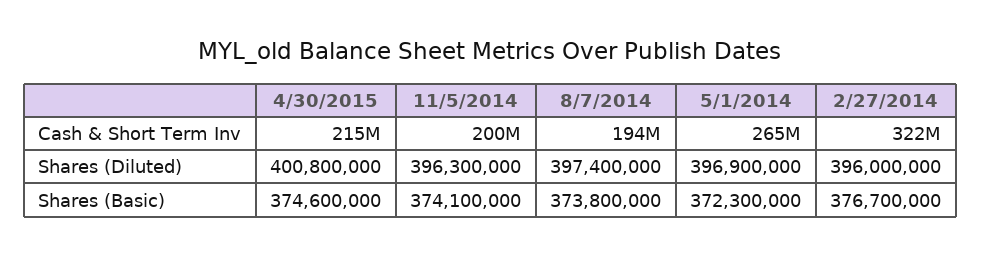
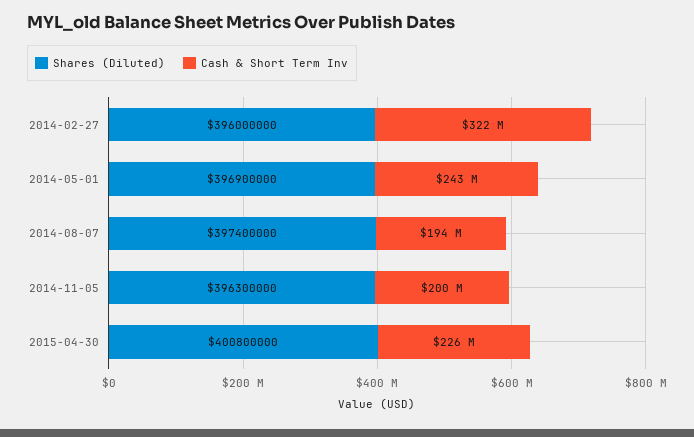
Cash & Short Term Inv, 4/30/2015: 215000000 -> 226000000
Cash & Short Term Inv, 5/1/2014: 265000000 -> 243000000
Shares (Basic), 4/30/2015: 374600000 -> none
Shares (Basic), 11/5/2014: 374100000 -> none
Shares (Basic), 8/7/2014: 373800000 -> none
Shares (Basic), 5/1/2014: 372300000 -> none
Shares (Basic), 2/27/2014: 376700000 -> none

